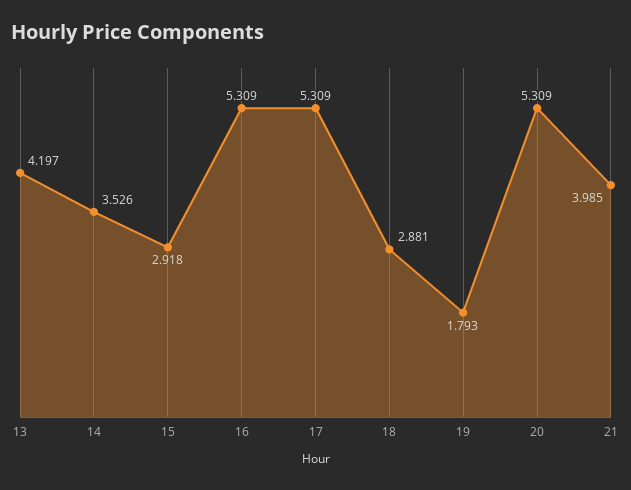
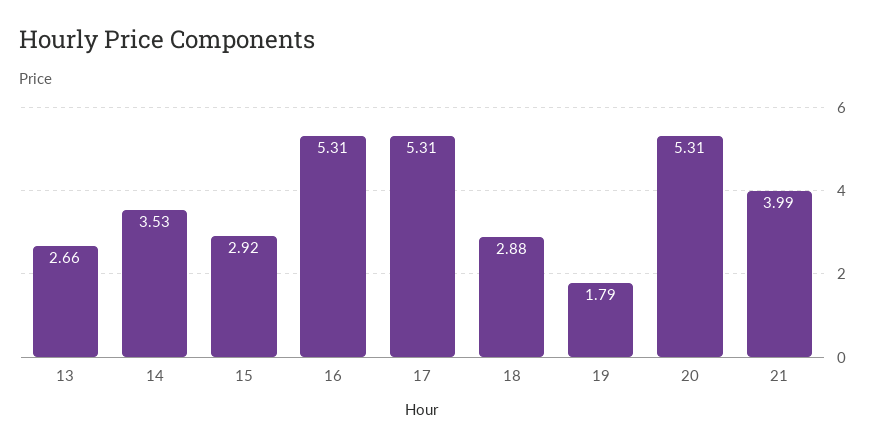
13: 4.197 -> 2.66

